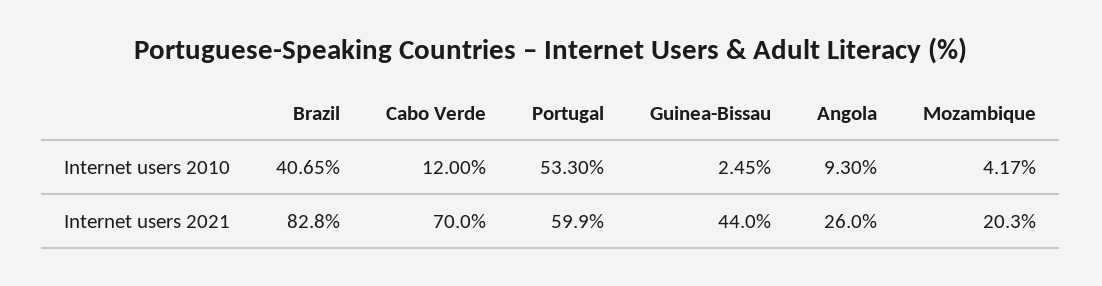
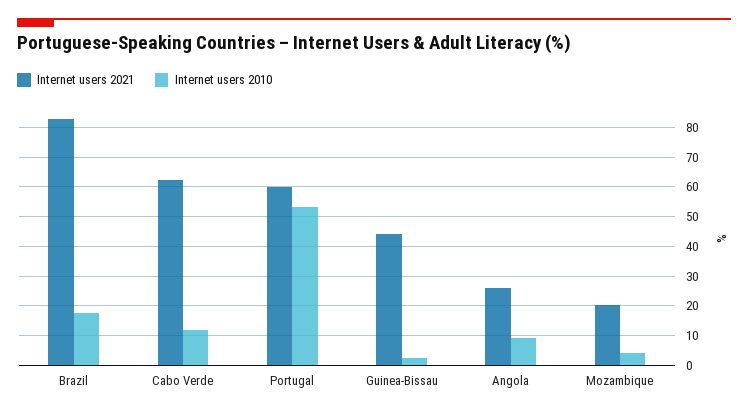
Internet users 2010, Brazil: 40.65 -> 17.5
Internet users 2021, Cabo Verde: 70 -> 62.5

